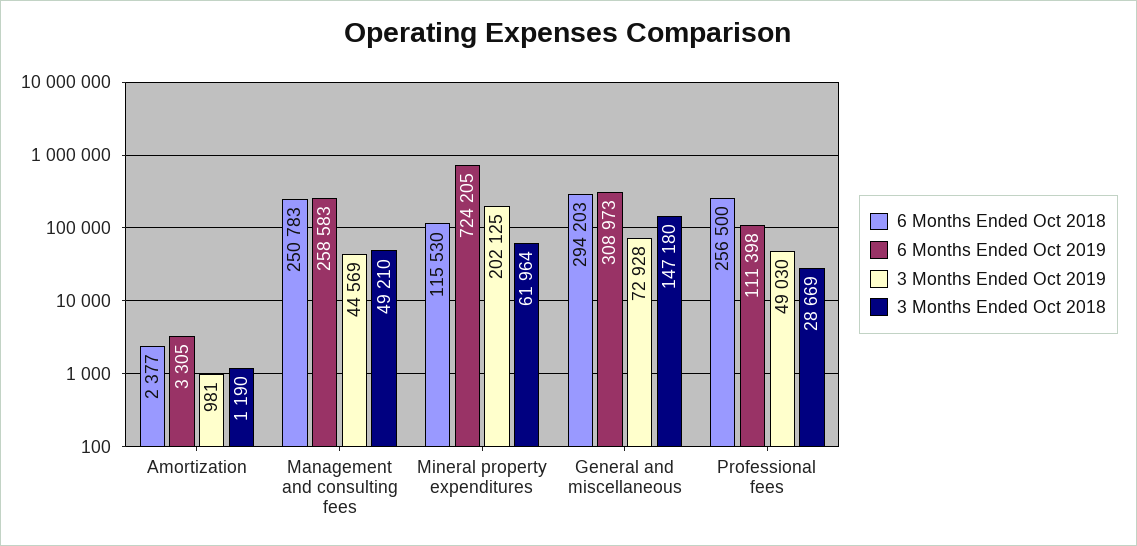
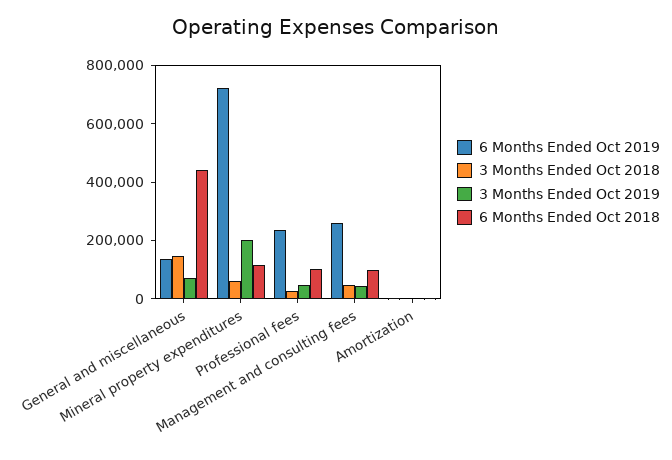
6 Months Ended Oct 2018, Management and consulting fees: 250783 -> 100000
6 Months Ended Oct 2018, General and miscellaneous: 294203 -> 450000
6 Months Ended Oct 2019, General and miscellaneous: 308973 -> 150000
6 Months Ended Oct 2018, Professional fees: 256500 -> 100000
6 Months Ended Oct 2019, Professional fees: 111398 -> 250000

